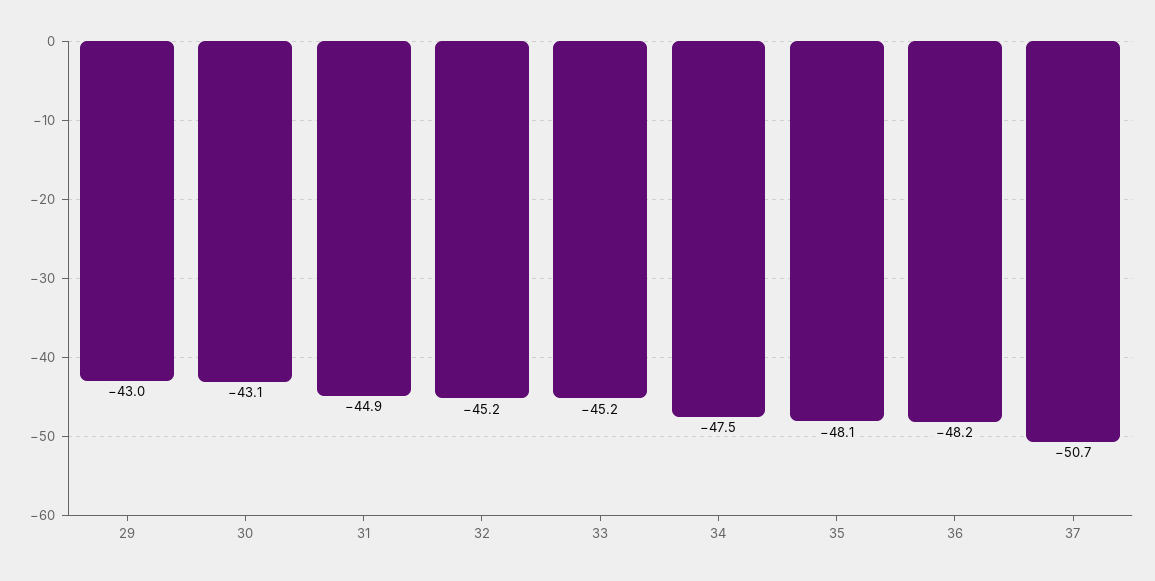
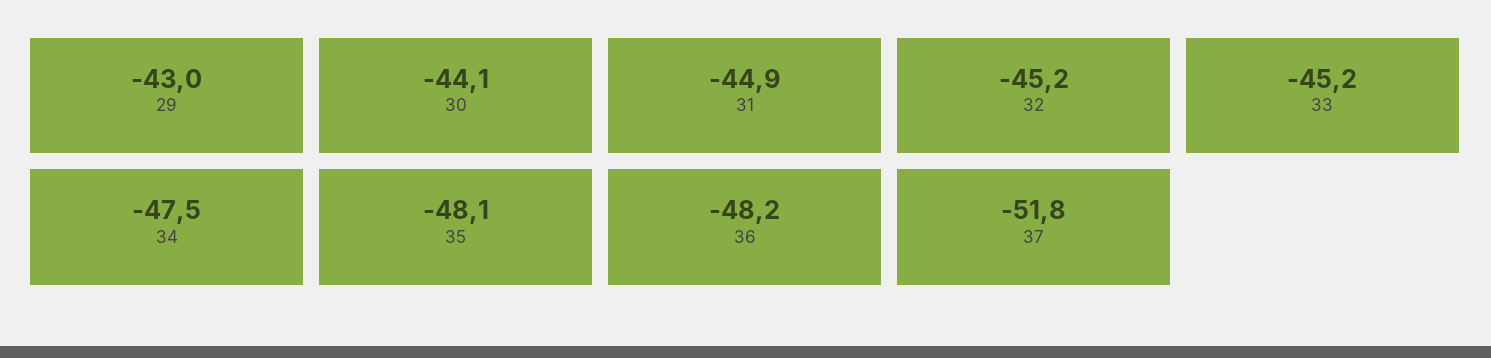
30: -43.1 -> -44.1
37: -50.7 -> -51.8

